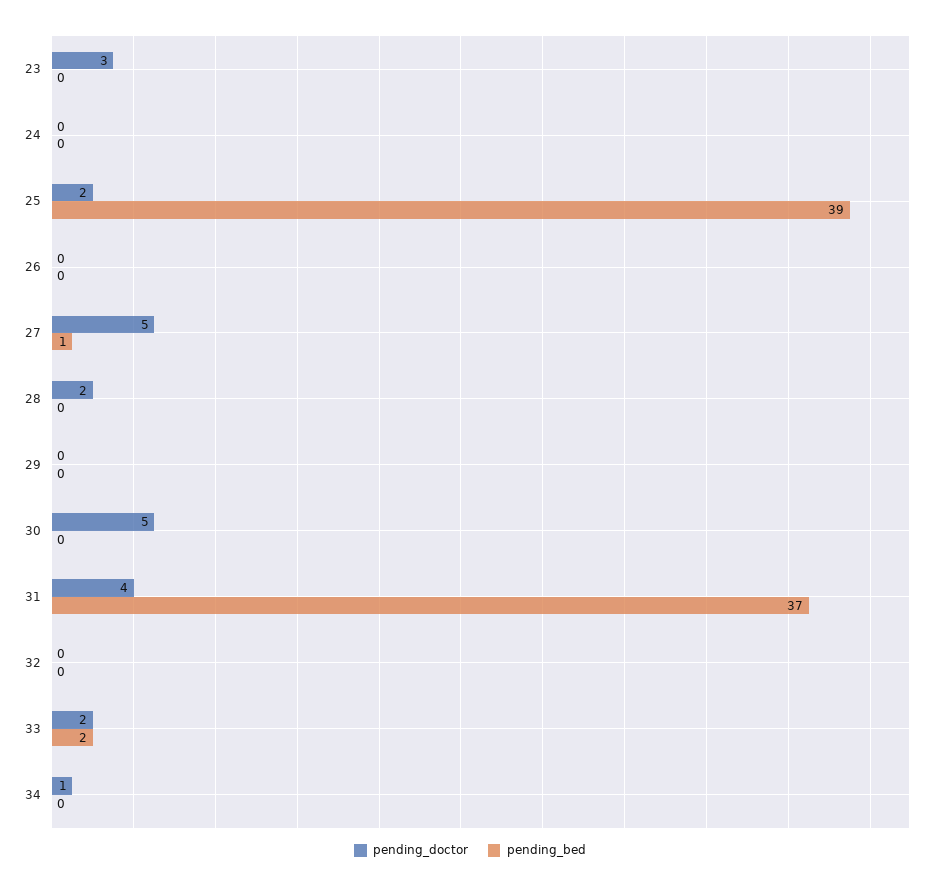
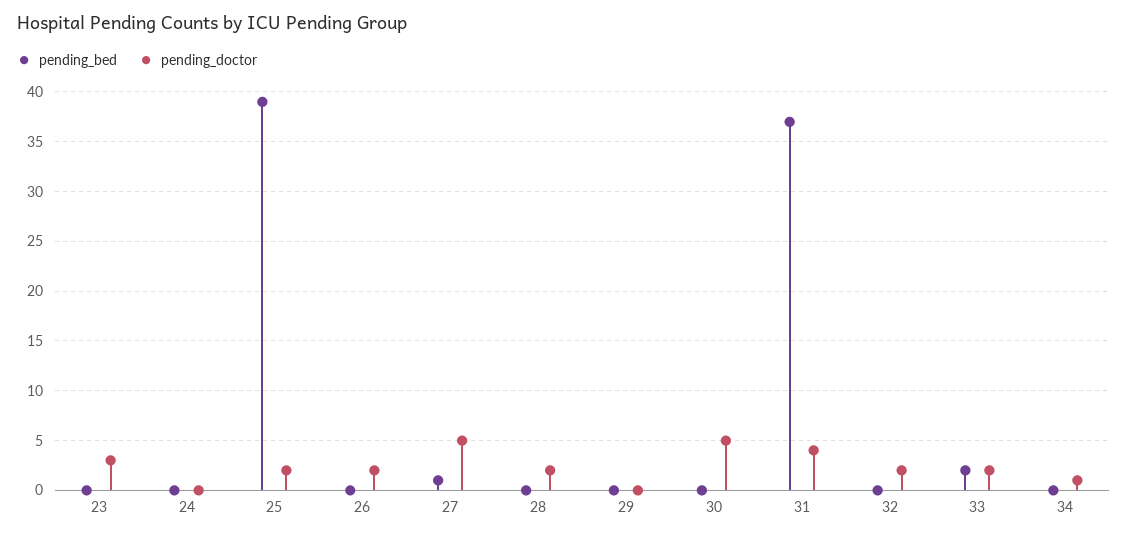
pending_doctor, 26: 0 -> 2
pending_doctor, 32: 0 -> 2

